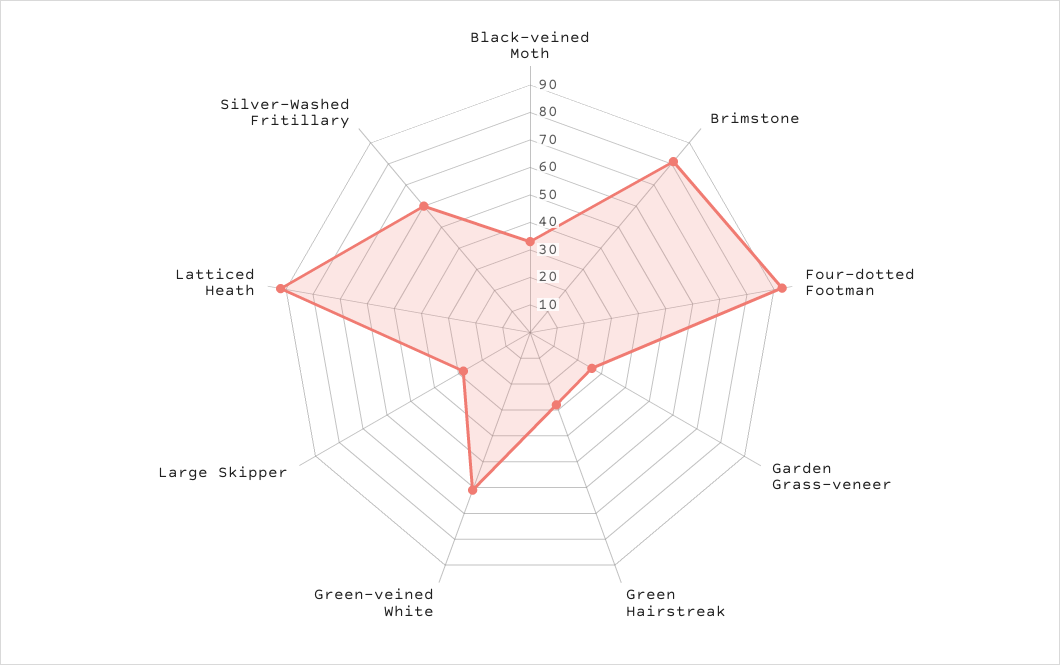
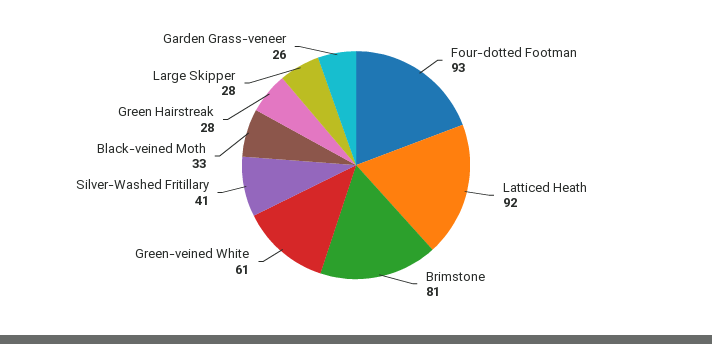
Silver-Washed Fritillary: 60 -> 41

